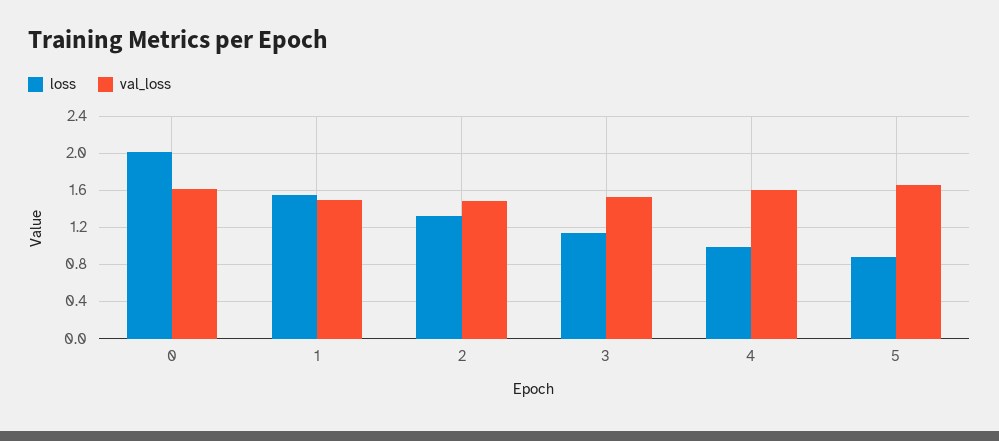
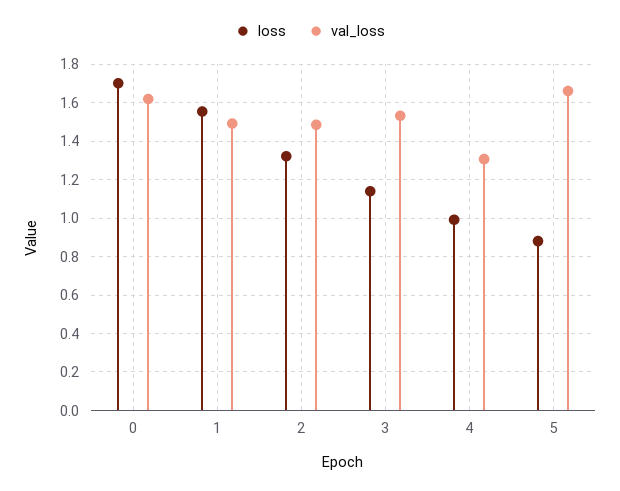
loss, 0: 2 -> 1.7
val_loss, 4: 1.6 -> 1.3

